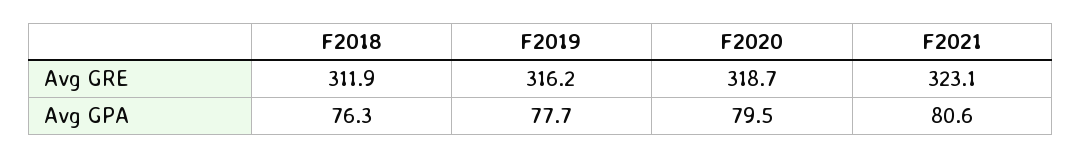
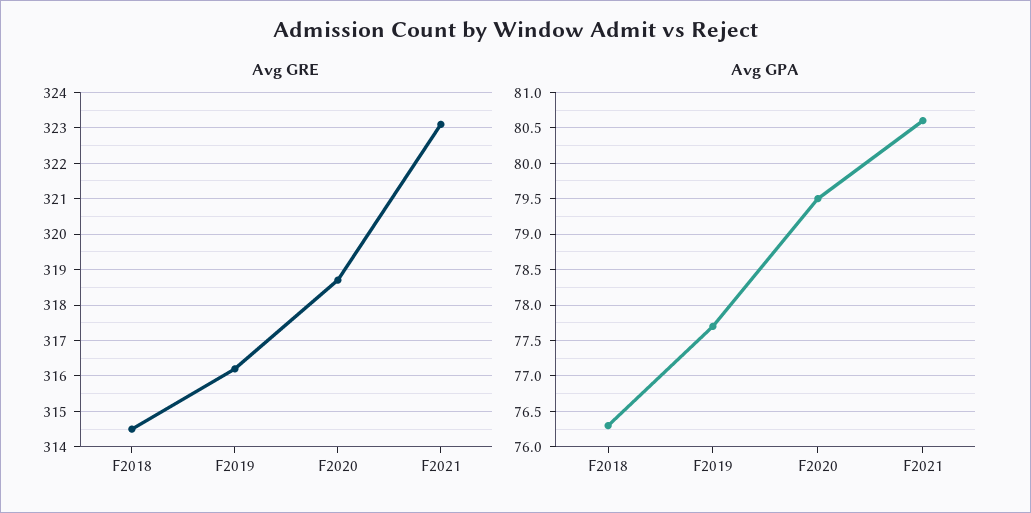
Avg GRE, F2018: 311.9 -> 314.5

